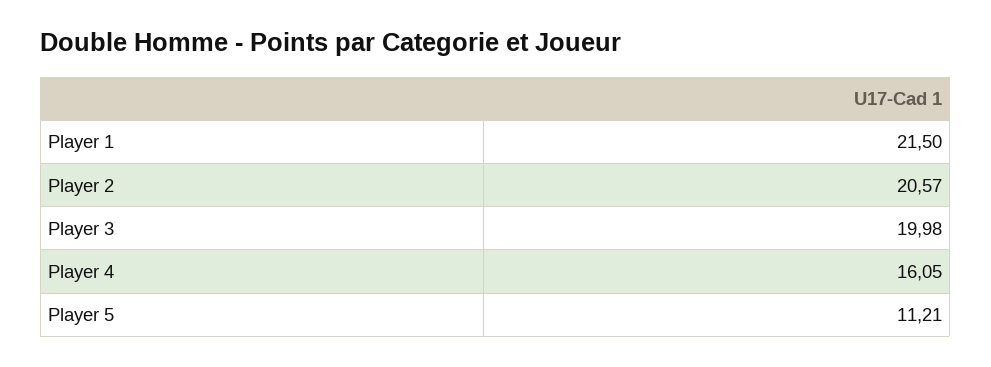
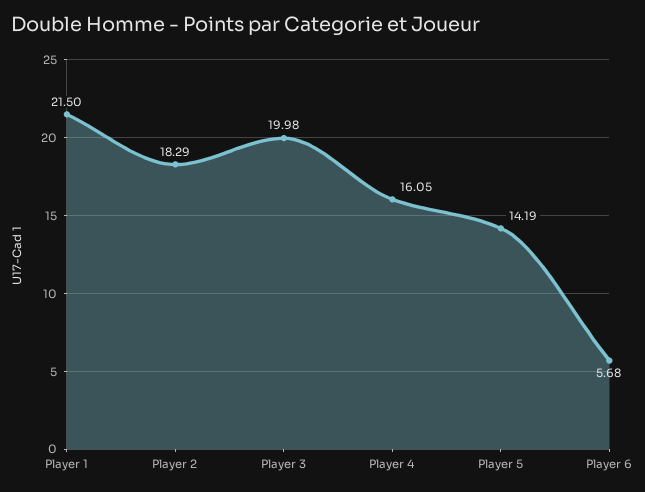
Player 2: 20.57 -> 18.29
Player 5: 11.21 -> 14.19
Player 6: none -> 5.68

